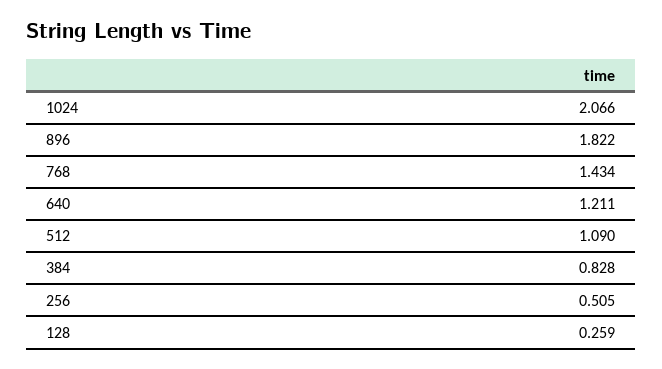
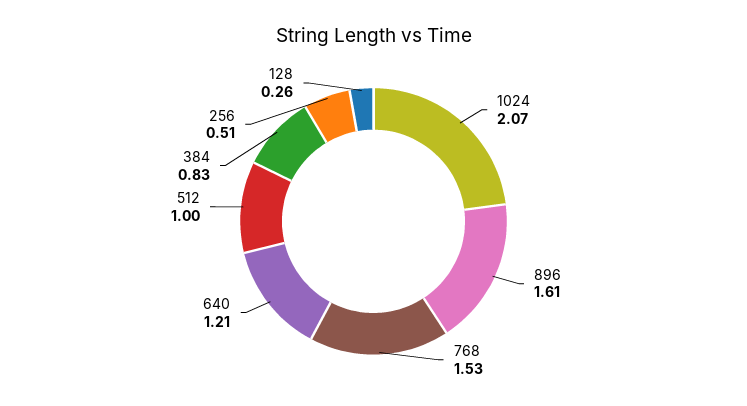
896: 1.822 -> 1.61
768: 1.434 -> 1.53
512: 1.09 -> 1

